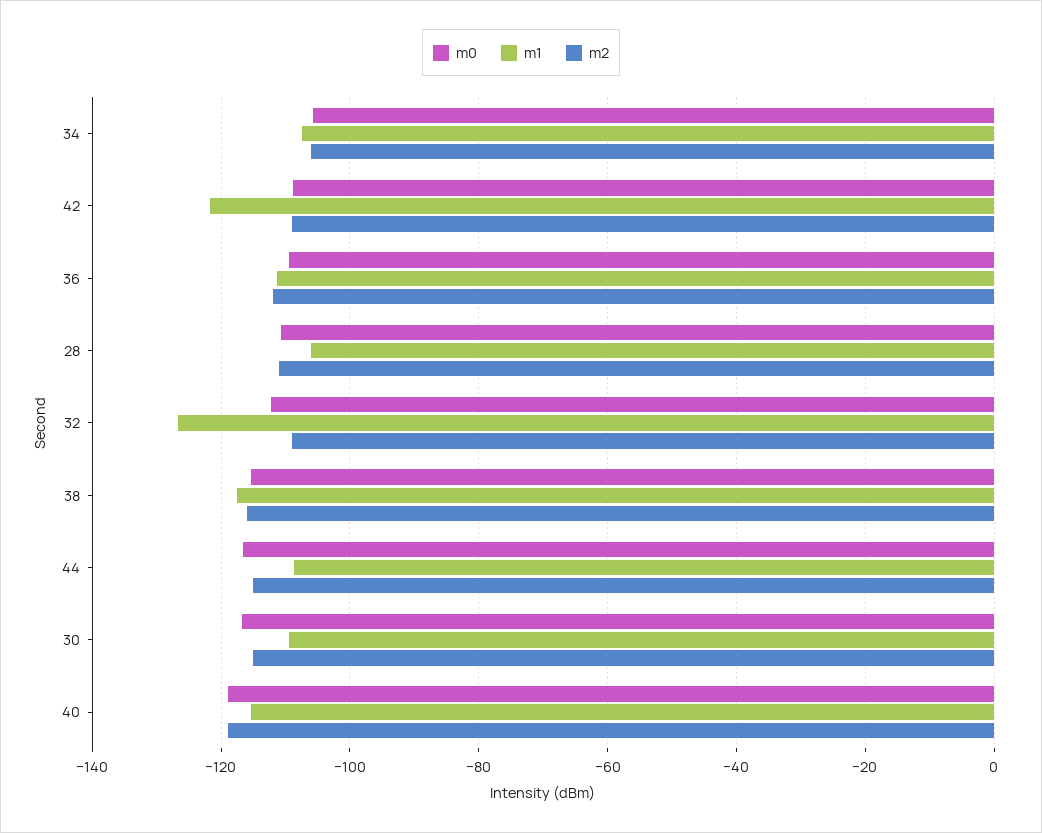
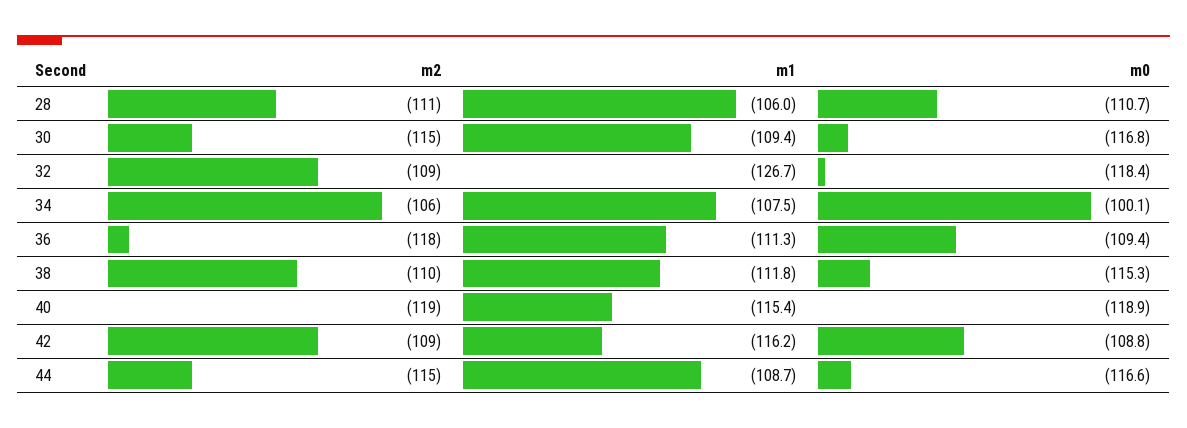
m0, 34: -106 -> -100.1
m1, 42: -122 -> -116.2
m2, 36: -112 -> -118
m0, 32: -112 -> -118.4
m1, 38: -118 -> -111.8
m2, 38: -116 -> -110

